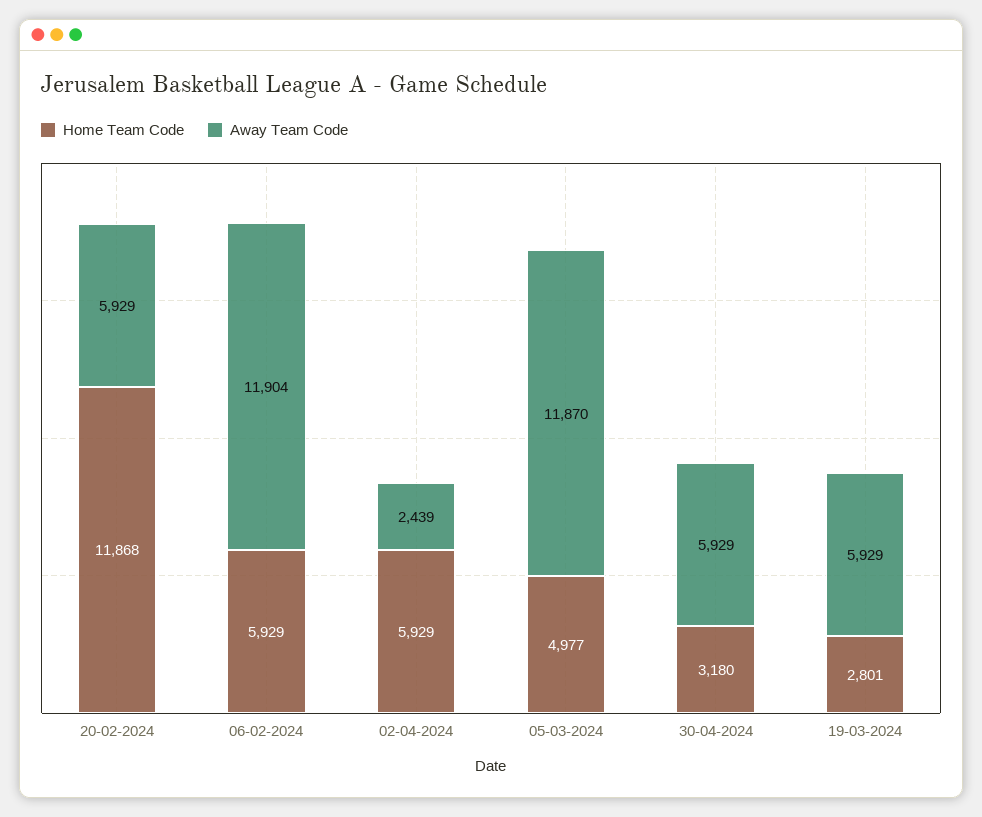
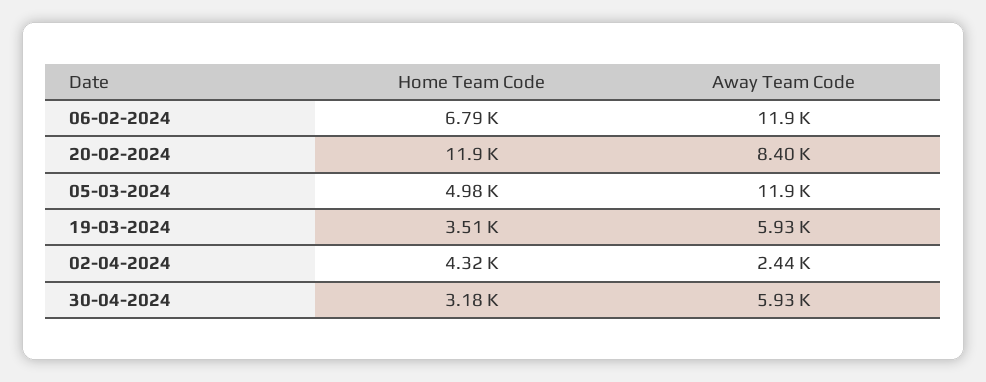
Away Team Code, 20-02-2024: 5929 -> 8400
Home Team Code, 06-02-2024: 5929 -> 6790
Home Team Code, 02-04-2024: 5929 -> 4320
Home Team Code, 19-03-2024: 2801 -> 3510

